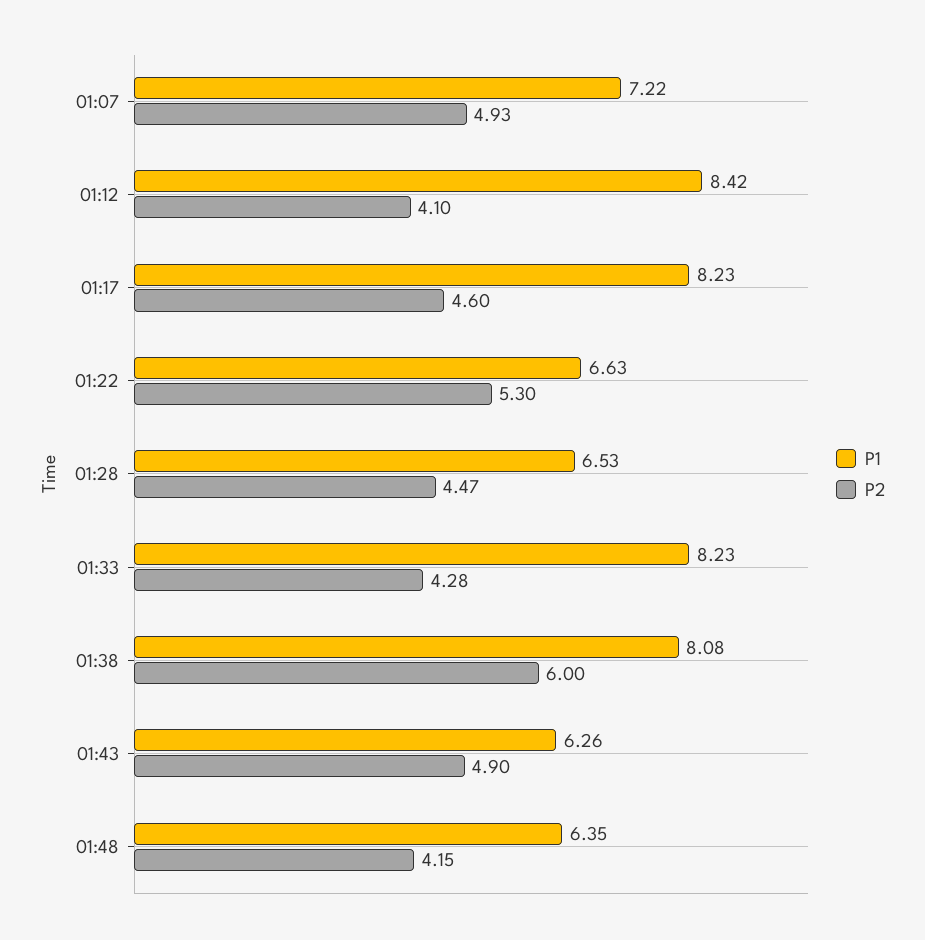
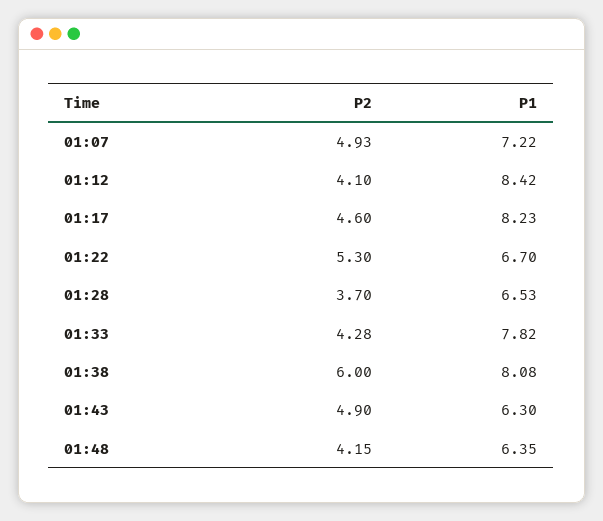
P1, 01:22: 6.63 -> 6.7
P2, 01:28: 4.47 -> 3.7
P1, 01:33: 8.23 -> 7.82
P1, 01:43: 6.26 -> 6.3

